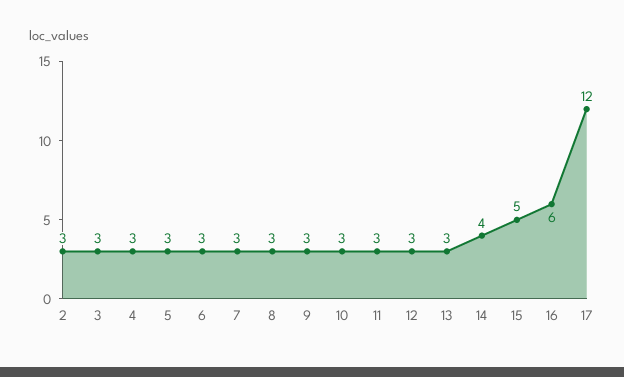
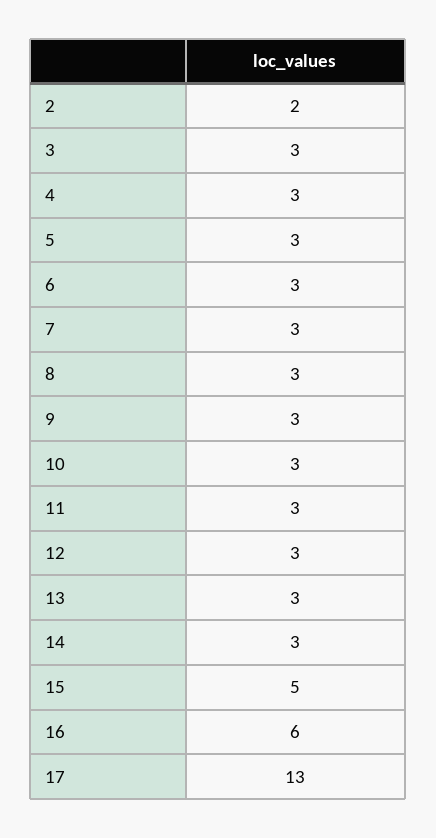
2: 3 -> 2
14: 4 -> 3
17: 12 -> 13

